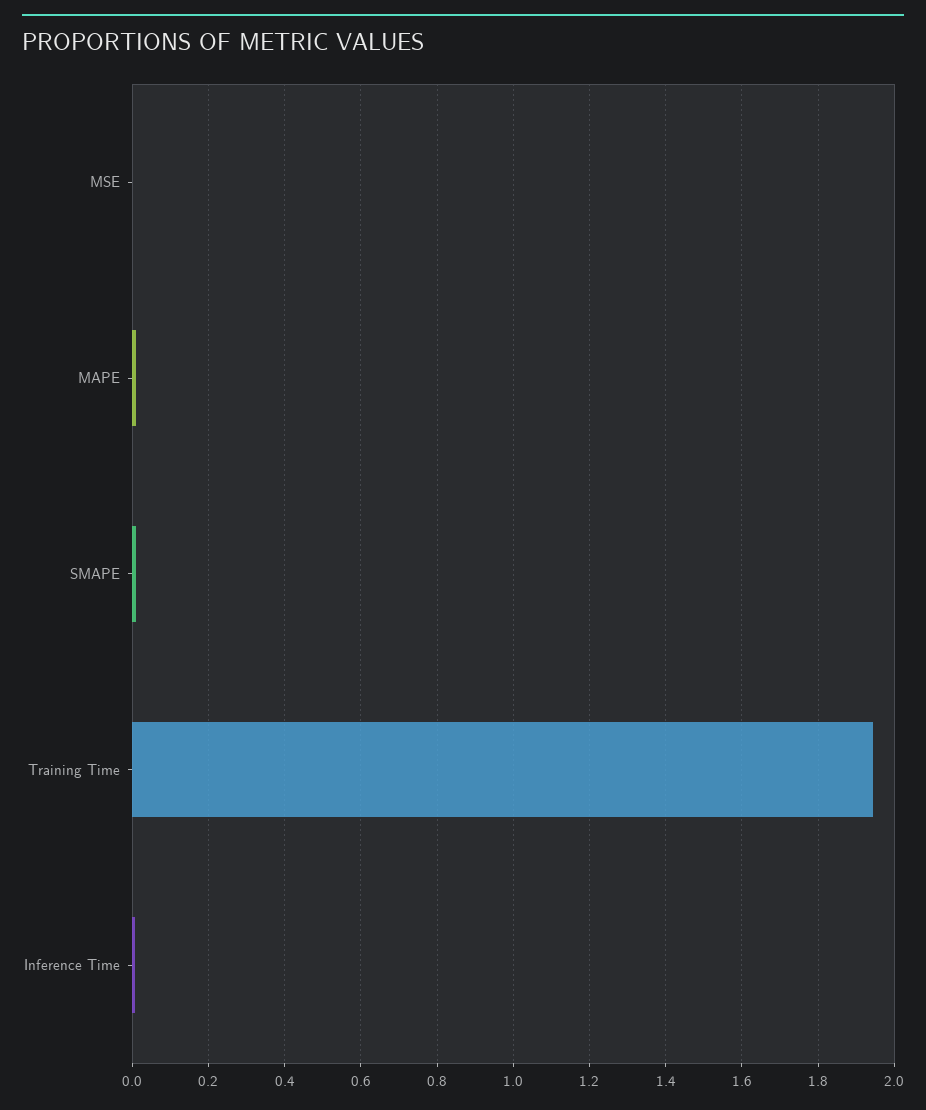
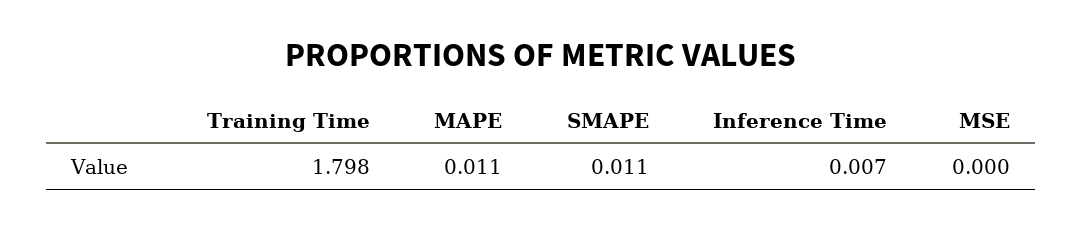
Training Time: 1.94 -> 1.798

